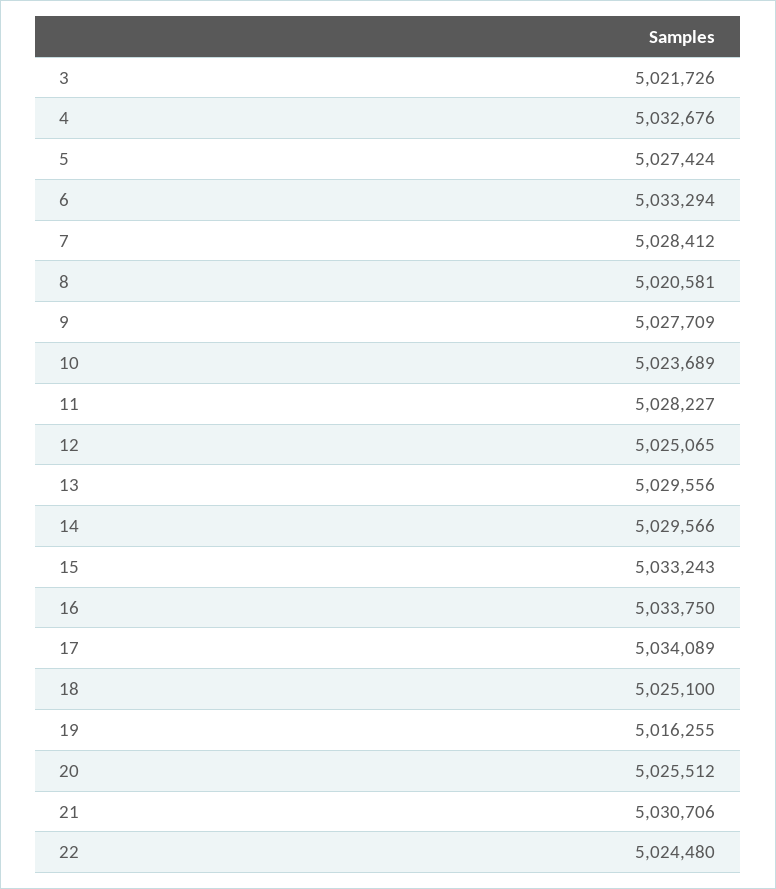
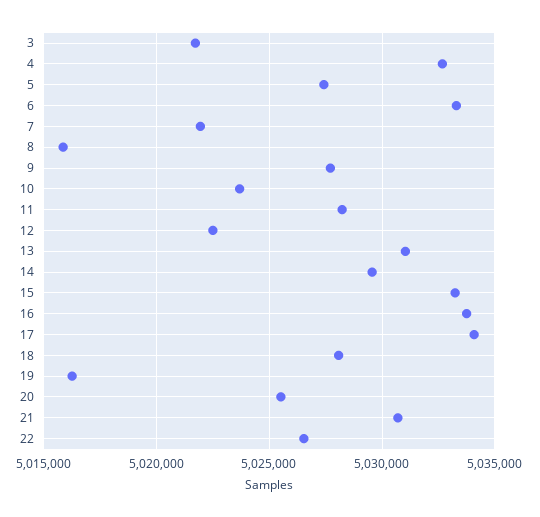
7: 5028412 -> 5022000
8: 5020581 -> 5016000
12: 5025065 -> 5022500
13: 5029556 -> 5031000
18: 5025100 -> 5028000
22: 5024480 -> 5026500

